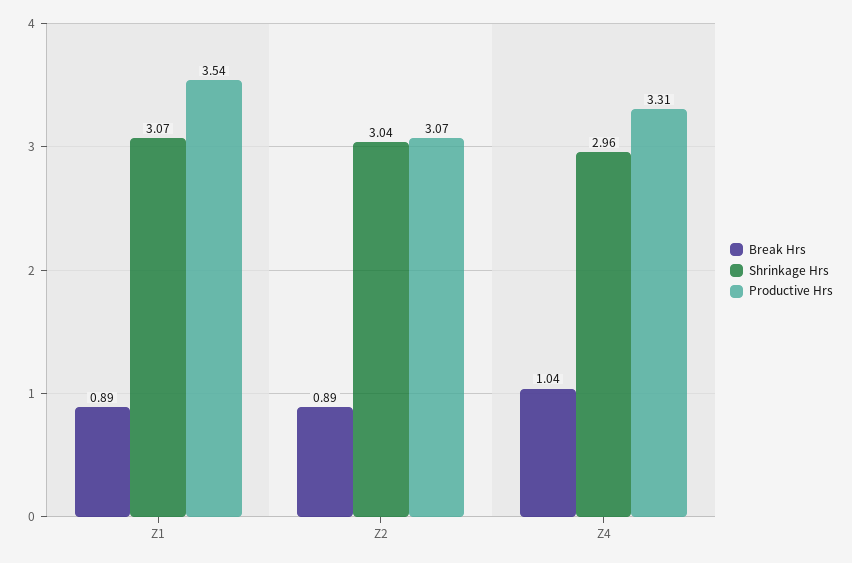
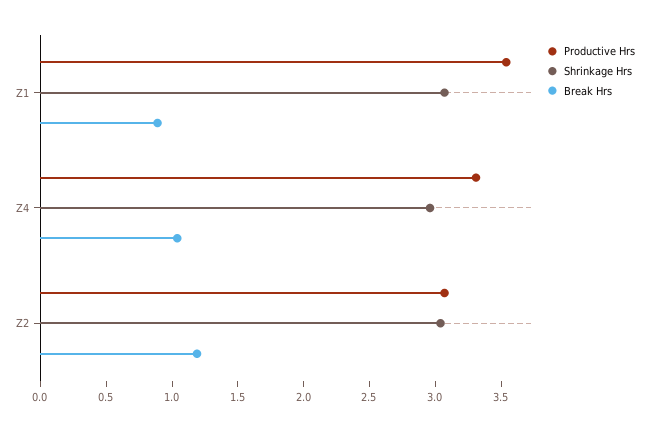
Break Hrs, Z2: 0.89 -> 1.2

